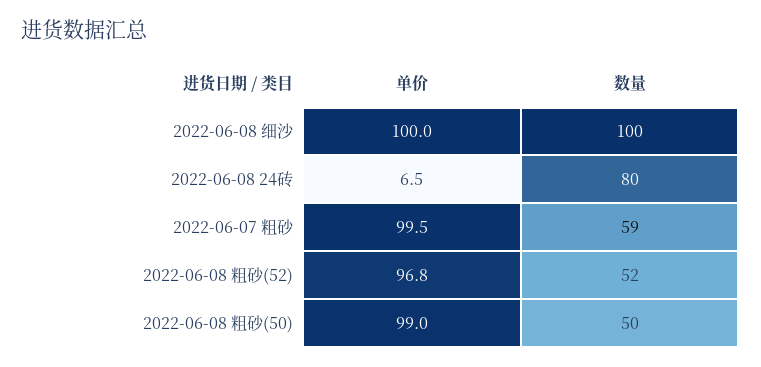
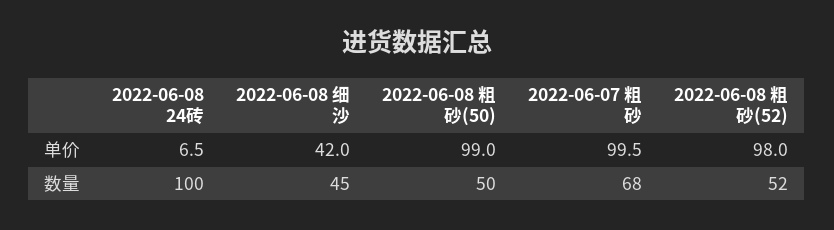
单价, 2022-06-08 细沙: 100 -> 42
数量, 2022-06-08 细沙: 100 -> 45
数量, 2022-06-08 24砖: 80 -> 100
数量, 2022-06-07 粗砂: 59 -> 68
单价, 2022-06-08 粗砂(52): 96.8 -> 98

